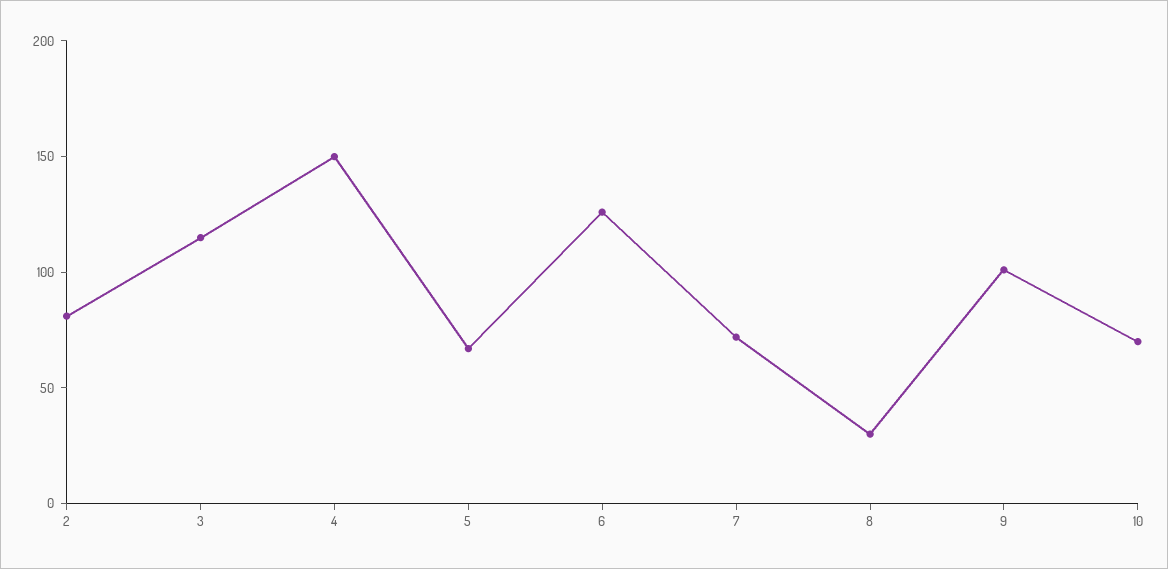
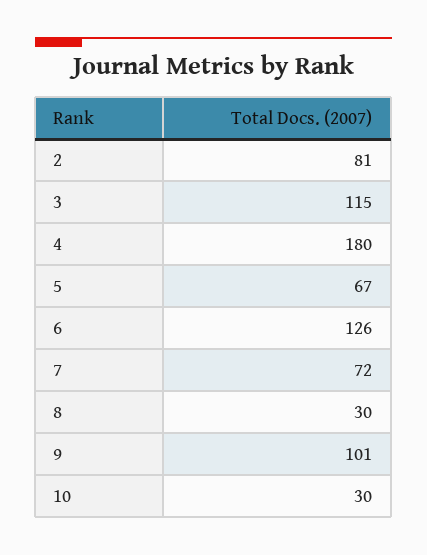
4: 150 -> 180
10: 70 -> 30

